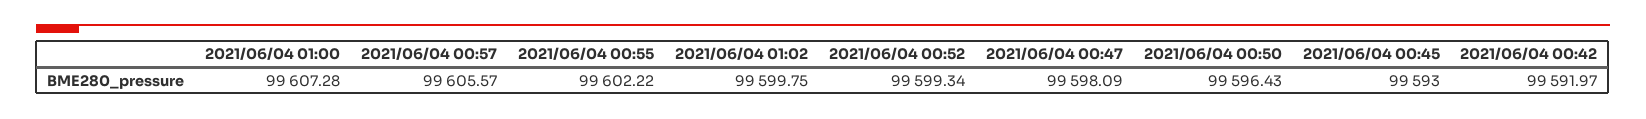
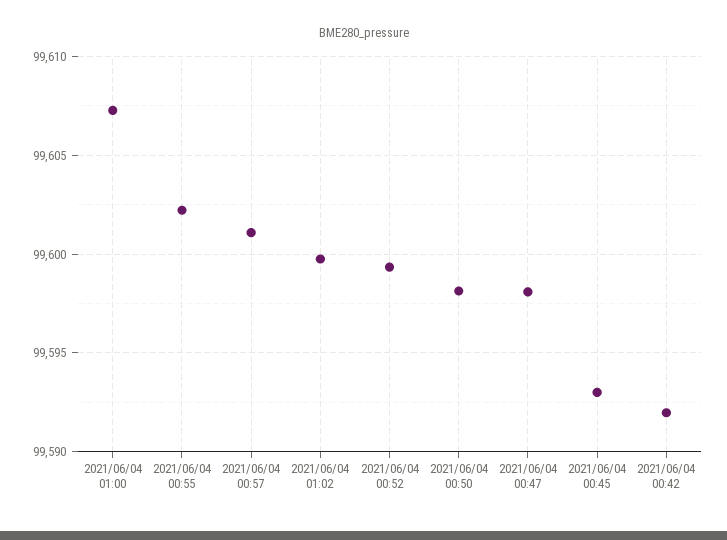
2021/06/04 00:57: 99605.57 -> 99601
2021/06/04 00:50: 99596.43 -> 99598

